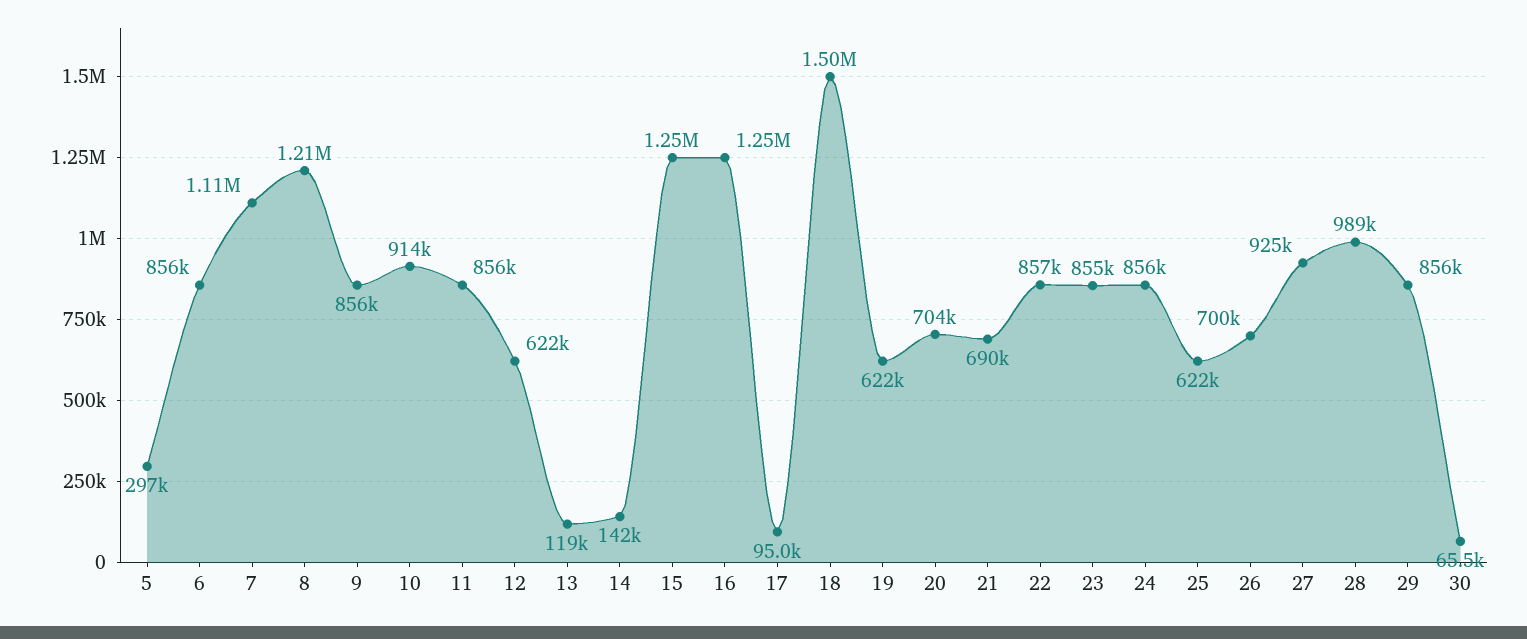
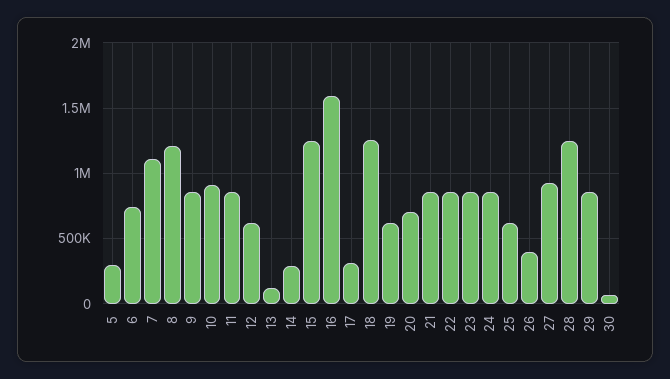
6: 856000 -> 750000
14: 142000 -> 300000
16: 1250000 -> 1600000
17: 95000 -> 300000
18: 1500000 -> 1250000
21: 690000 -> 850000
26: 700000 -> 400000
28: 989000 -> 1250000

